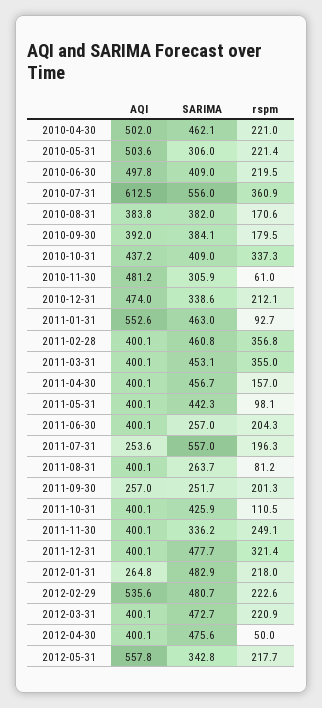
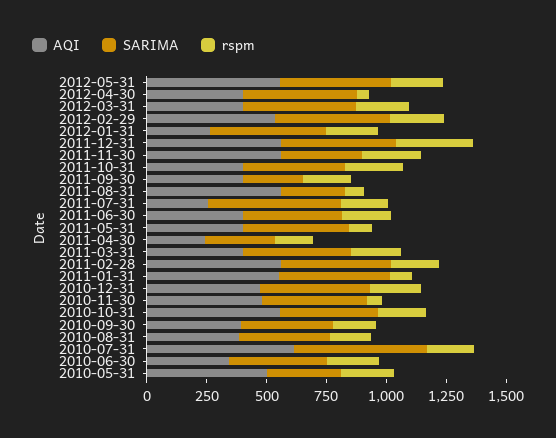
AQI, 2010-04-30: 502 -> none
SARIMA, 2010-04-30: 462.1 -> none
rspm, 2010-04-30: 221 -> none
AQI, 2010-06-30: 497.8 -> 350
rspm, 2010-07-31: 360.9 -> 200
AQI, 2010-10-31: 437.2 -> 550
rspm, 2010-10-31: 337.3 -> 200
SARIMA, 2010-11-30: 305.9 -> 450
SARIMA, 2010-12-31: 338.6 -> 450
AQI, 2011-02-28: 400.1 -> 550
rspm, 2011-02-28: 356.8 -> 200
rspm, 2011-03-31: 355 -> 200
AQI, 2011-04-30: 400.1 -> 250
SARIMA, 2011-04-30: 456.7 -> 300
SARIMA, 2011-06-30: 257 -> 400
AQI, 2011-08-31: 400.1 -> 550
AQI, 2011-09-30: 257 -> 400
rspm, 2011-10-31: 110.5 -> 250
AQI, 2011-11-30: 400.1 -> 550
AQI, 2011-12-31: 400.1 -> 550
SARIMA, 2012-05-31: 342.8 -> 450

